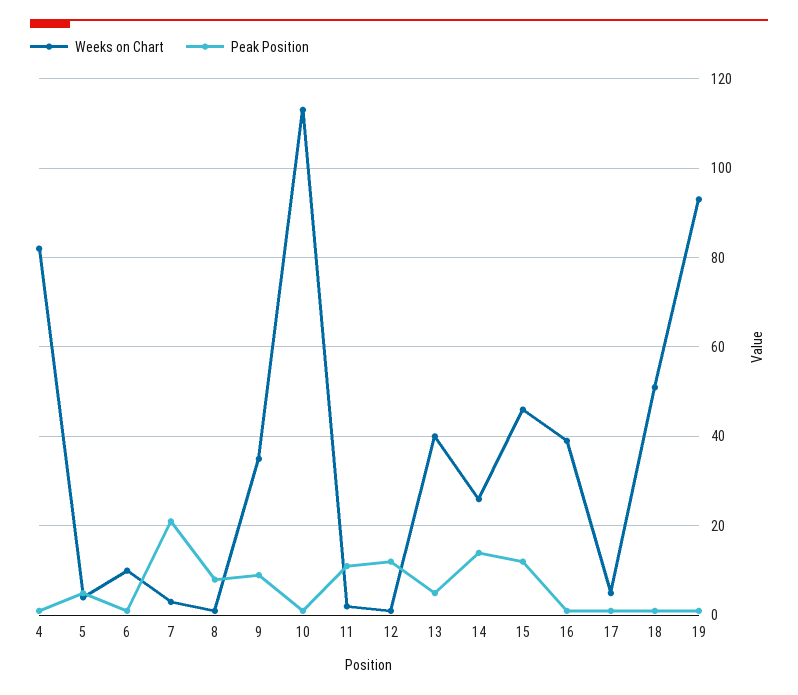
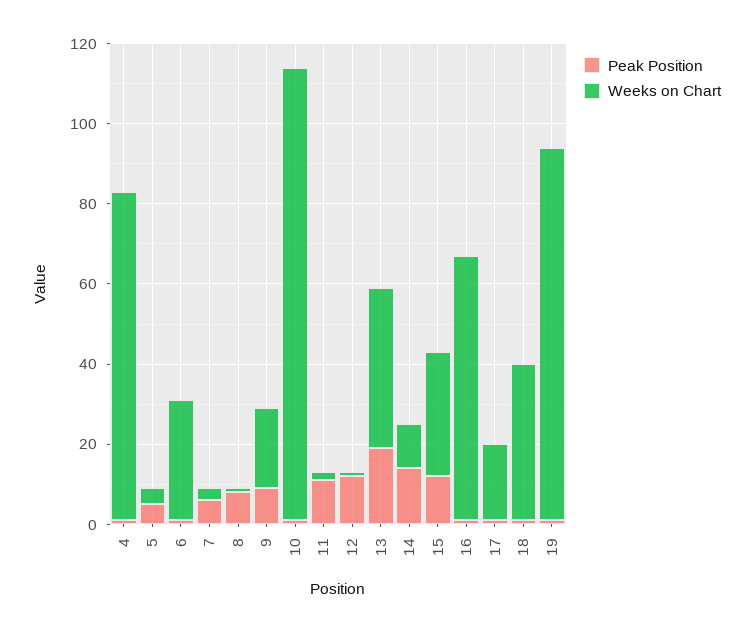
Weeks on Chart, 6: 10 -> 30
Peak Position, 7: 20 -> 5
Weeks on Chart, 9: 35 -> 20
Peak Position, 13: 5 -> 20
Weeks on Chart, 14: 25 -> 10
Weeks on Chart, 15: 45 -> 30
Weeks on Chart, 16: 40 -> 65
Weeks on Chart, 17: 5 -> 20
Weeks on Chart, 18: 50 -> 40

